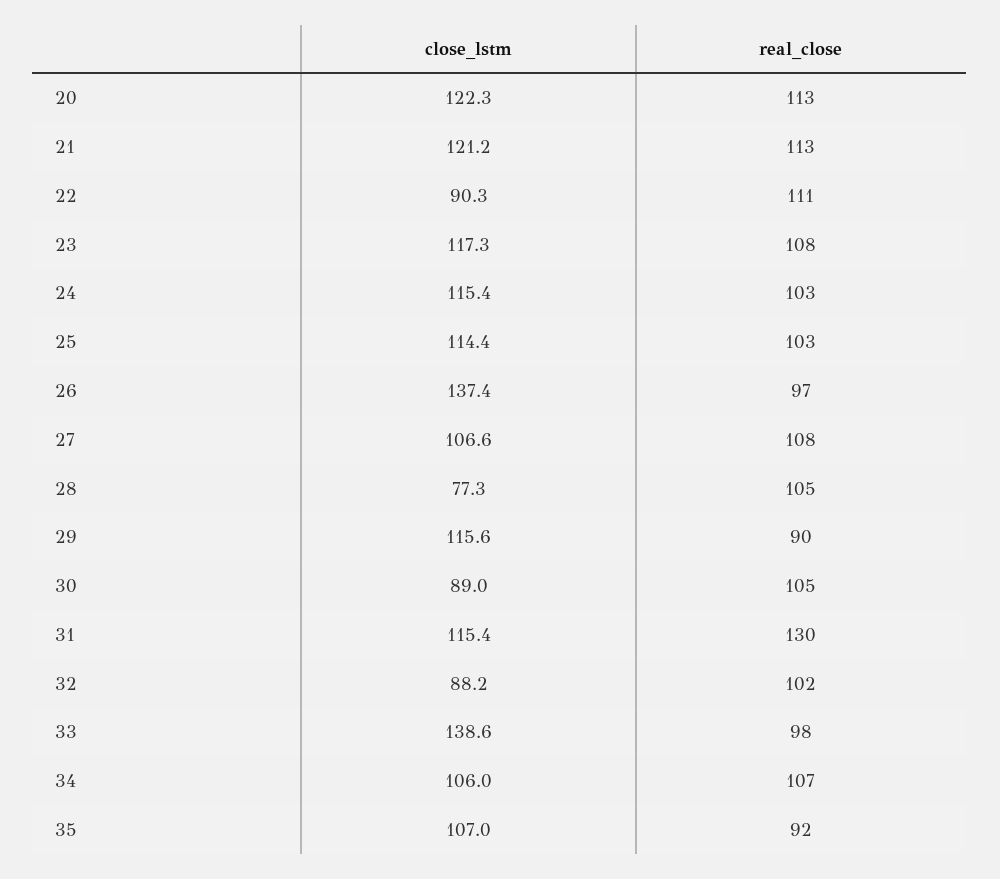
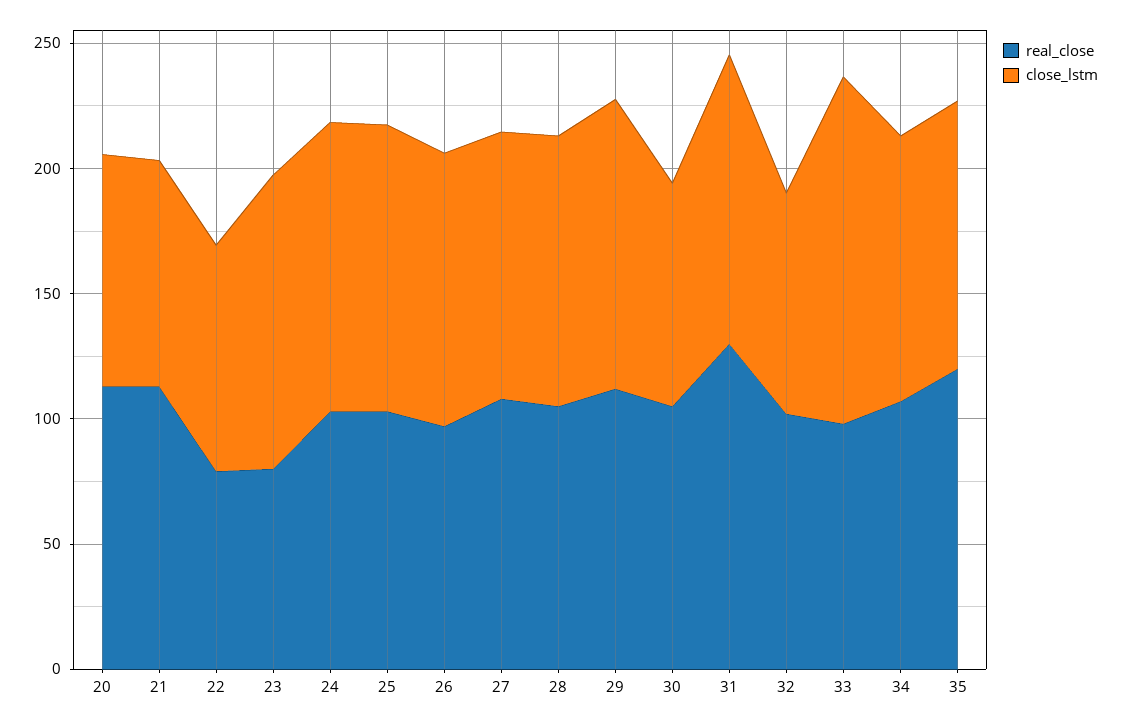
close_lstm, 20: 122.3 -> 90
close_lstm, 21: 121.2 -> 90
real_close, 22: 111 -> 80
real_close, 23: 108 -> 80
close_lstm, 26: 137.4 -> 110
close_lstm, 28: 77.3 -> 110
real_close, 29: 90 -> 110
real_close, 35: 92 -> 120

